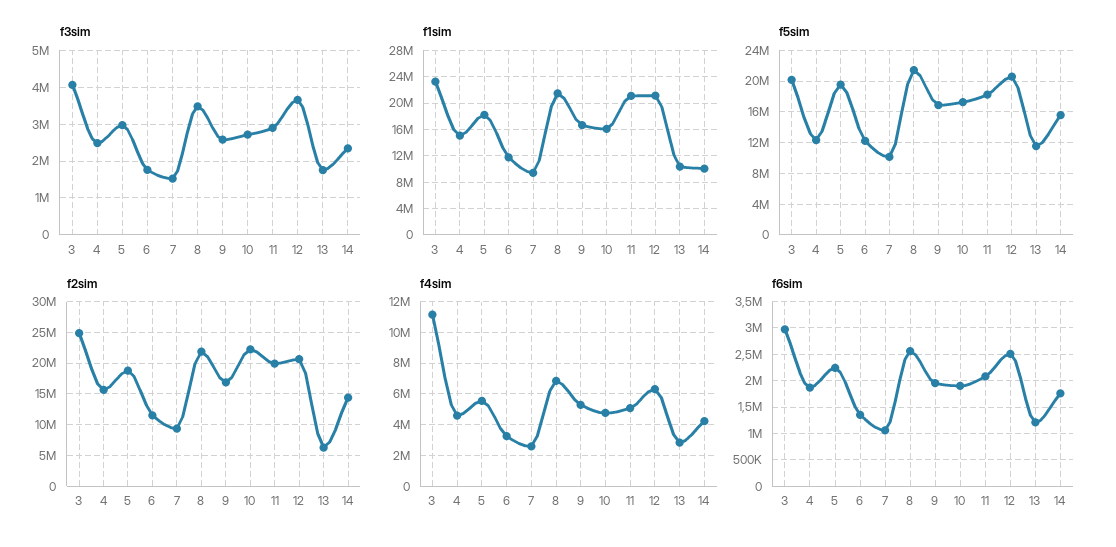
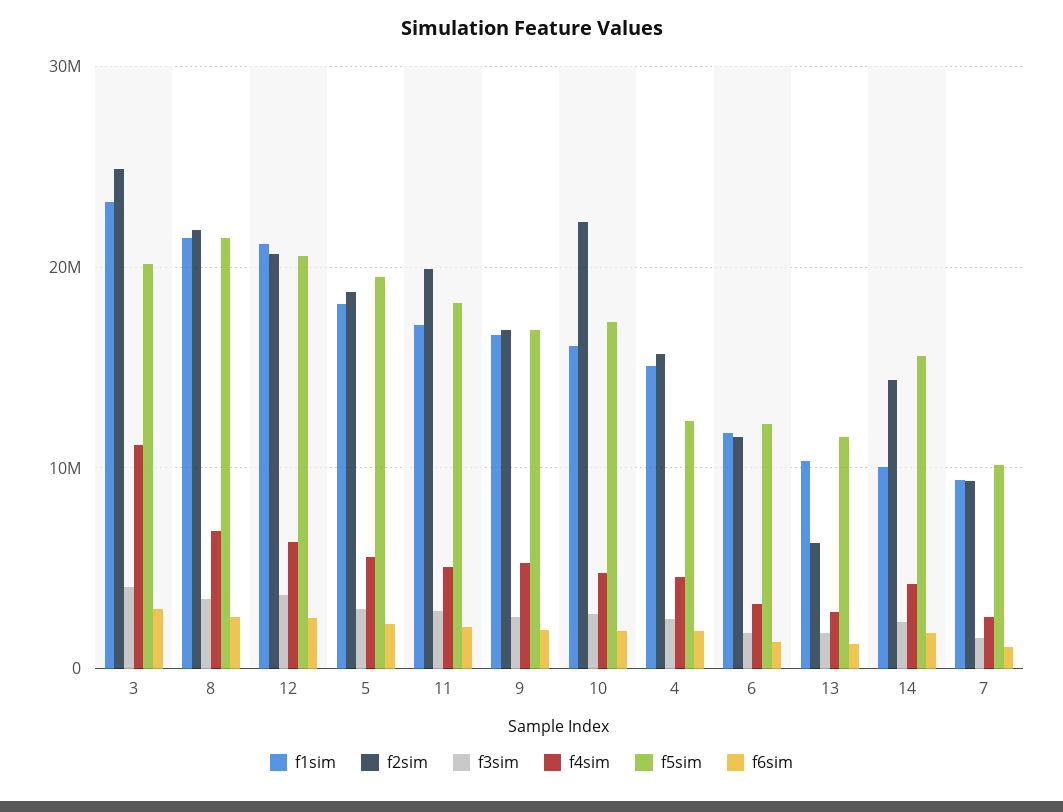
f1sim, 11: 21000000 -> 17000000

